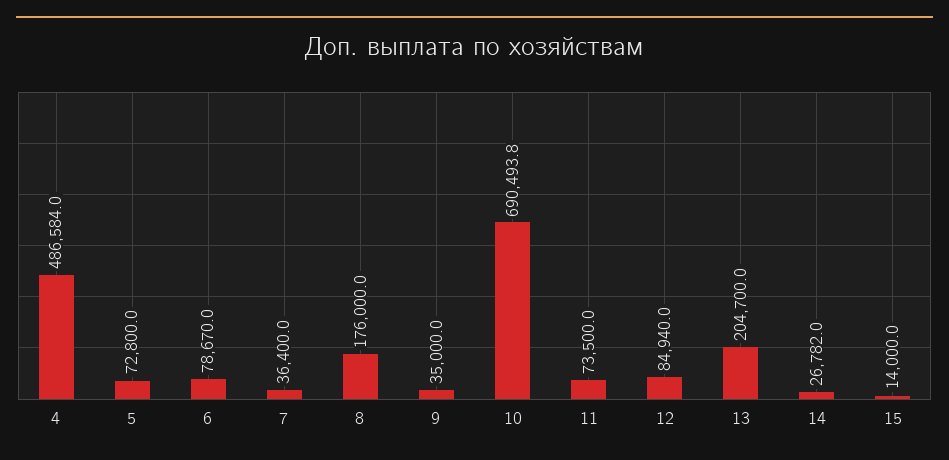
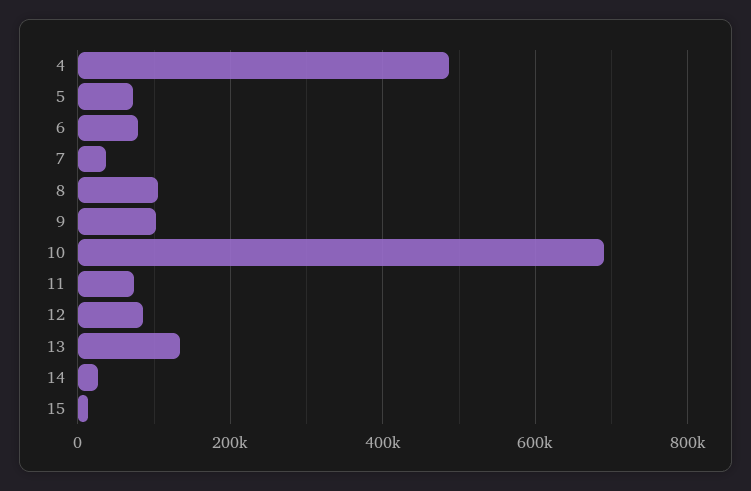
8: 176000 -> 100000
9: 35000 -> 100000
13: 204700 -> 140000

